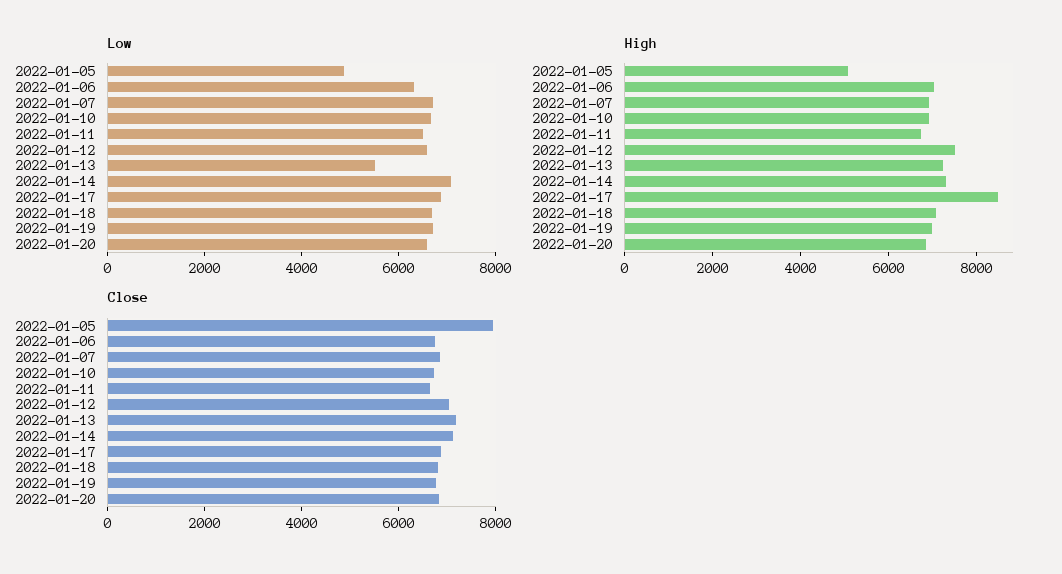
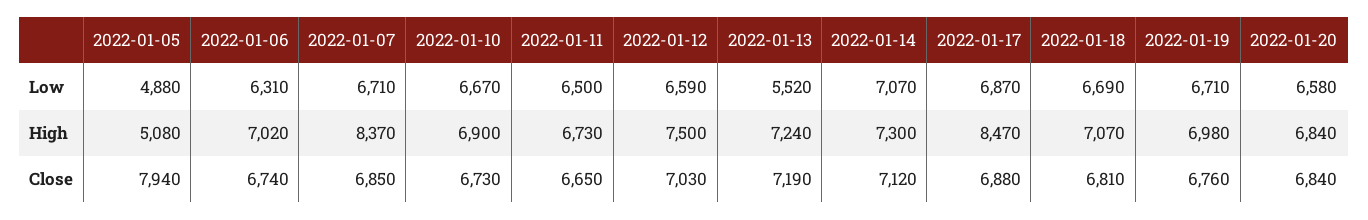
High, 2022-01-07: 7000 -> 8370

